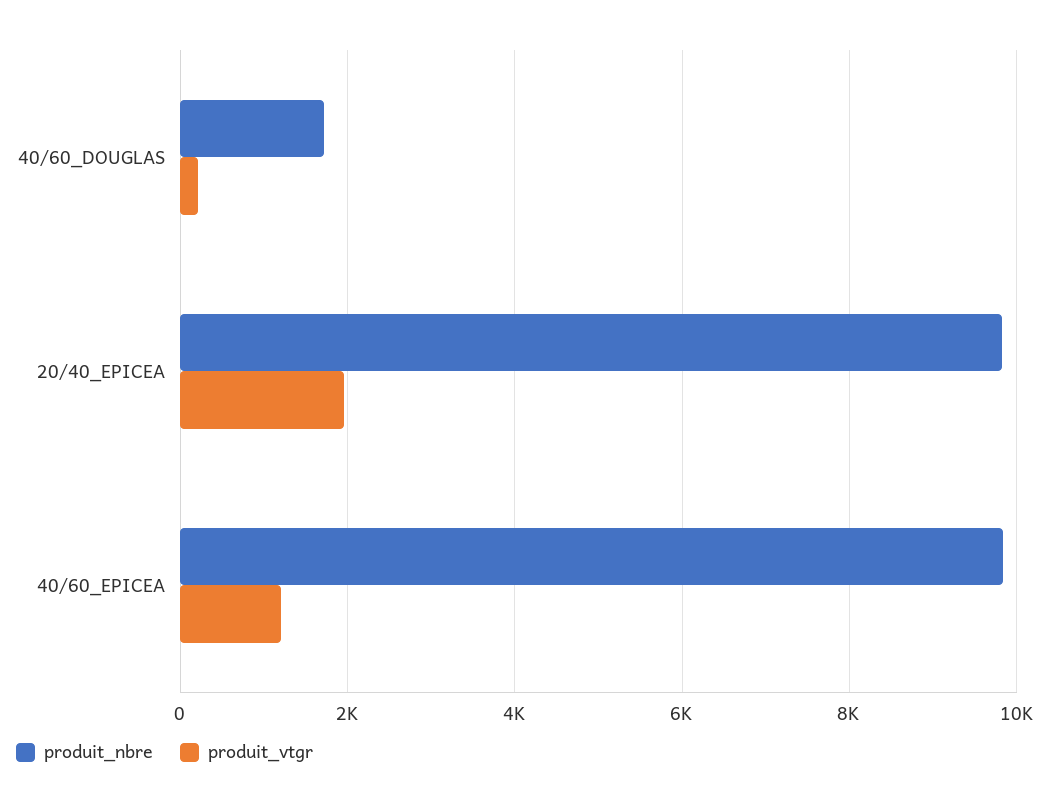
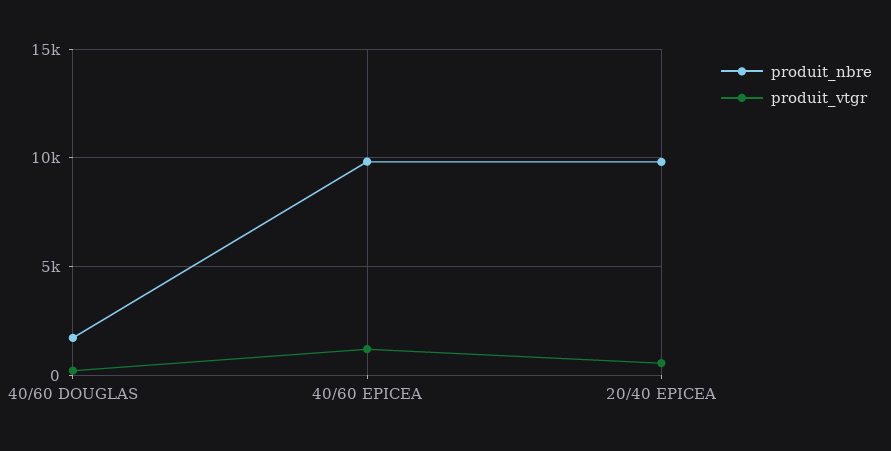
produit_vtgr, 20/40_EPICEA: 2000 -> 500

